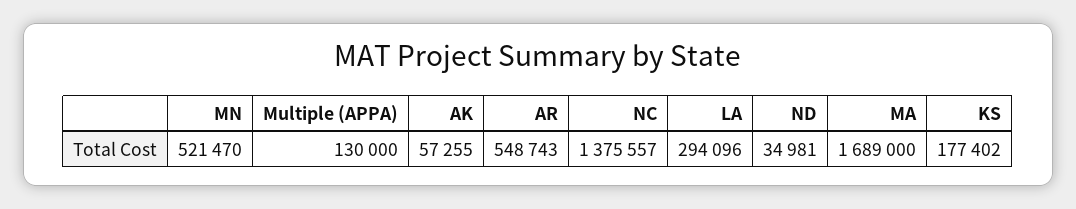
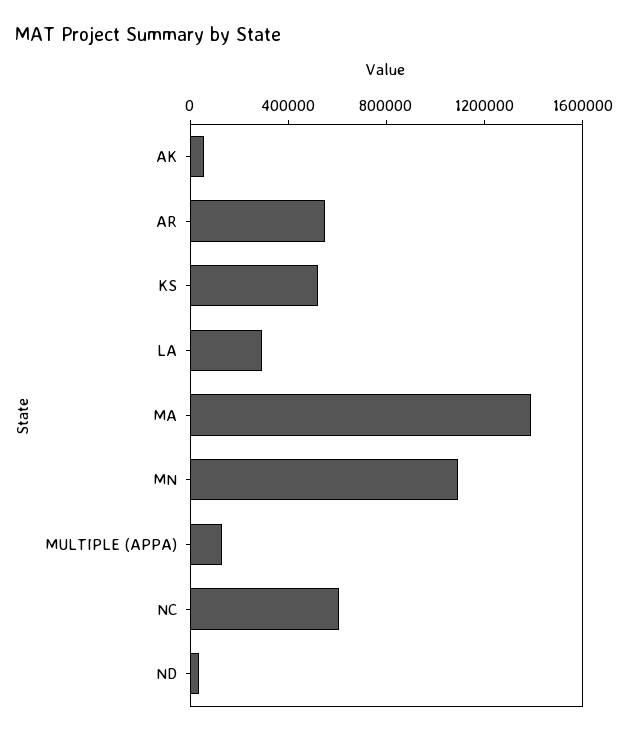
MN: 521470 -> 1100000
NC: 1375557 -> 600000
MA: 1689000 -> 1400000
KS: 177402 -> 500000

